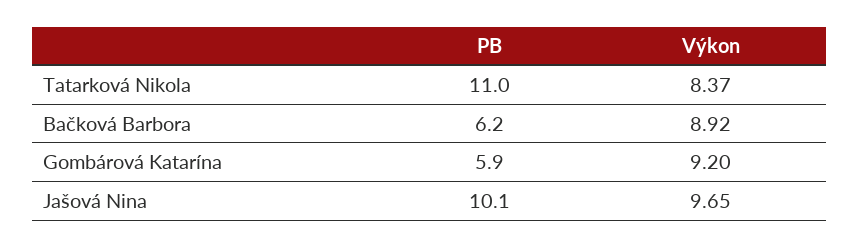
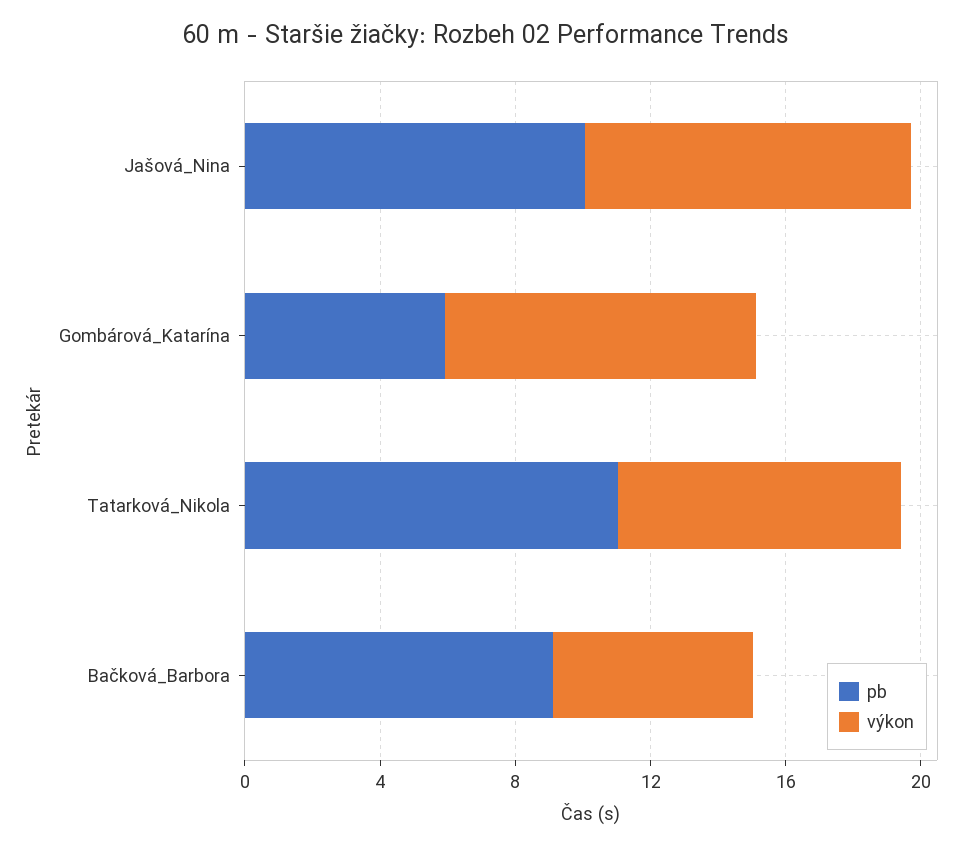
PB, Bačková Barbora: 6.2 -> 9
Výkon, Bačková Barbora: 8.92 -> 6

